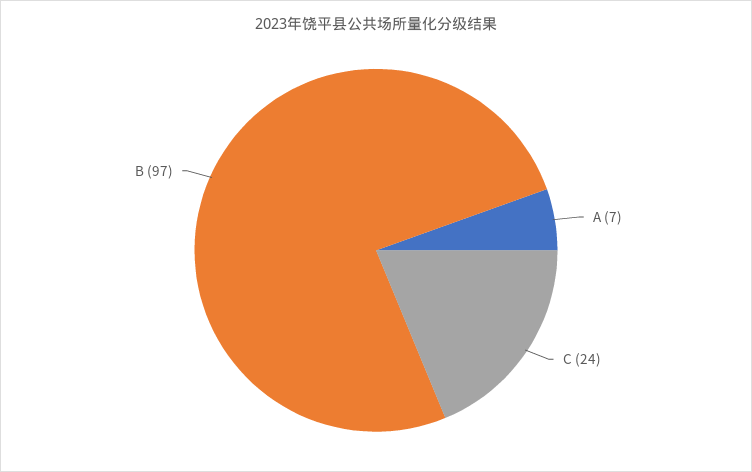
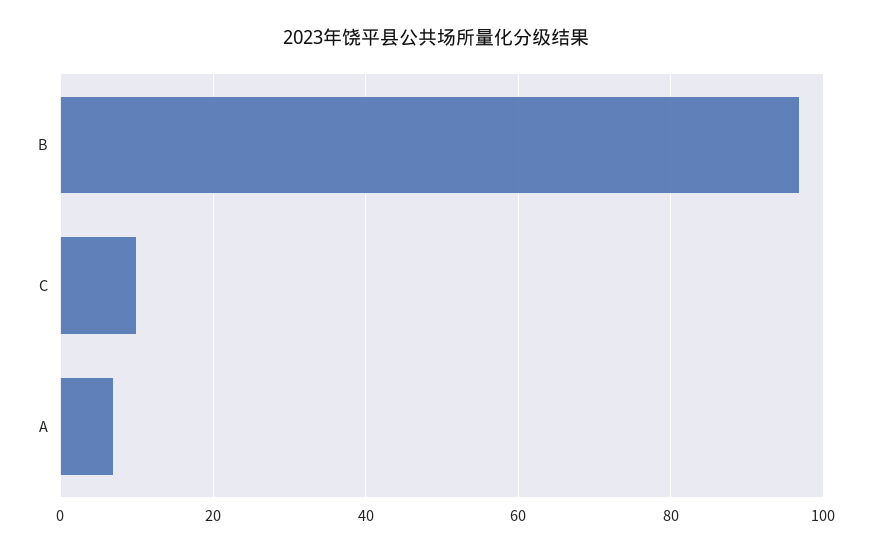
C: 24 -> 10

